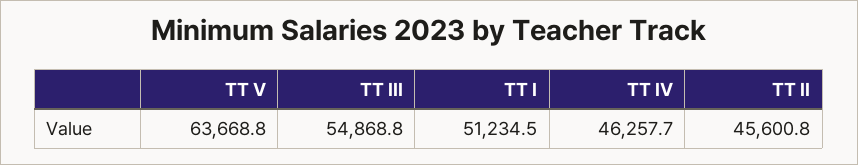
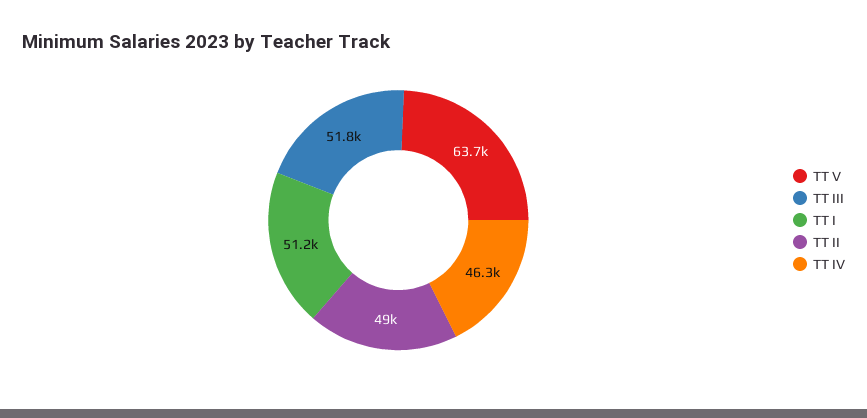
TT III: 54868.8 -> 51800
TT II: 45600.8 -> 49000

